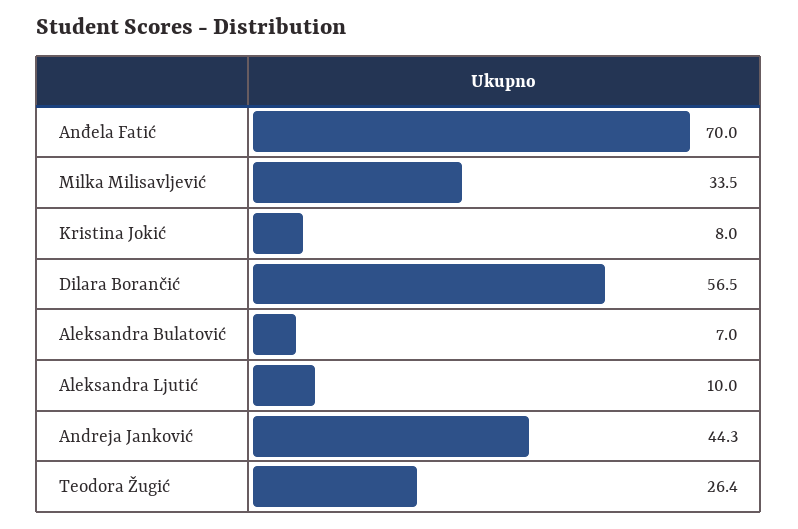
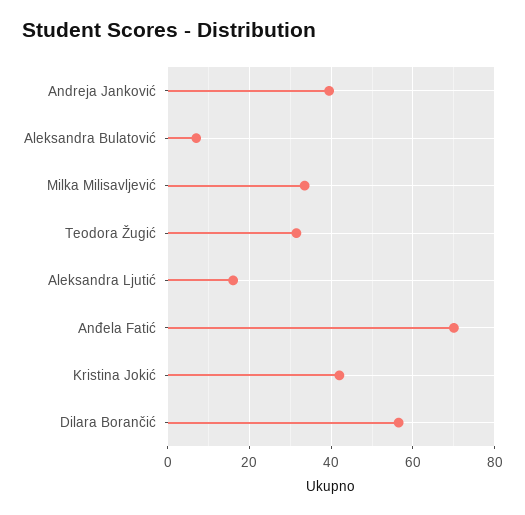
Kristina Jokić: 8 -> 42
Aleksandra Ljutić: 10 -> 16
Andreja Janković: 44.3 -> 40
Teodora Žugić: 26.4 -> 32

